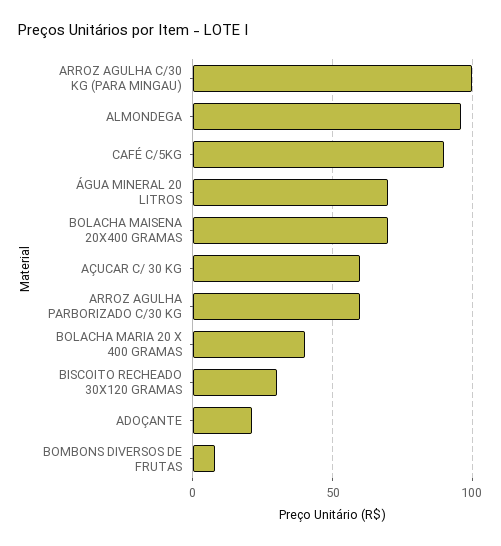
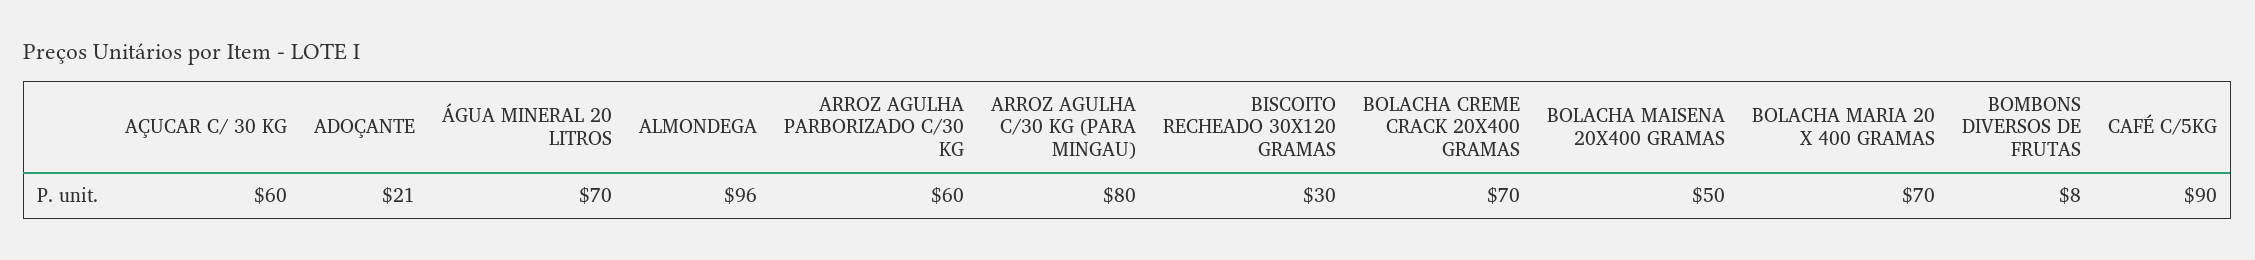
ARROZ AGULHA C/30 KG (PARA MINGAU): 100 -> 80
BOLACHA MAISENA 20X400 GRAMAS: 70 -> 50
BOLACHA MARIA 20 X 400 GRAMAS: 40 -> 70
BOLACHA CREME CRACK 20X400 GRAMAS: none -> 70

